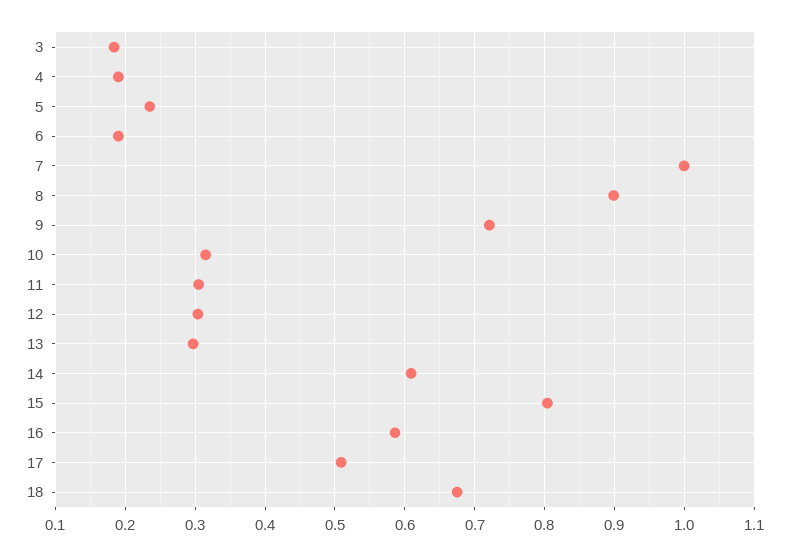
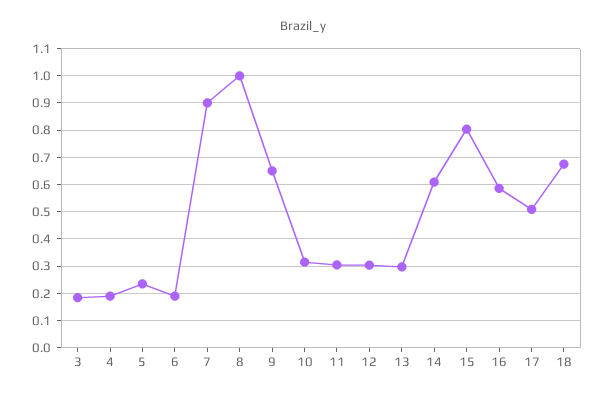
7: 1 -> 0.9
8: 0.9 -> 1
9: 0.72 -> 0.65

